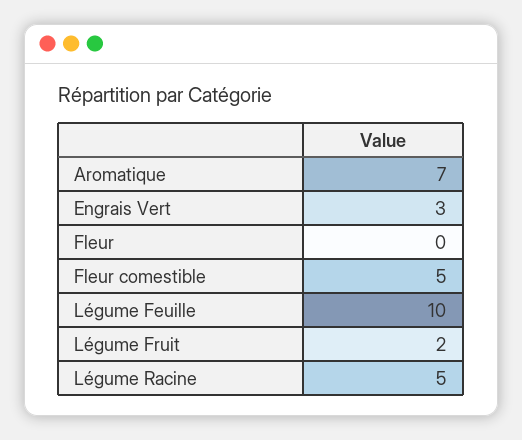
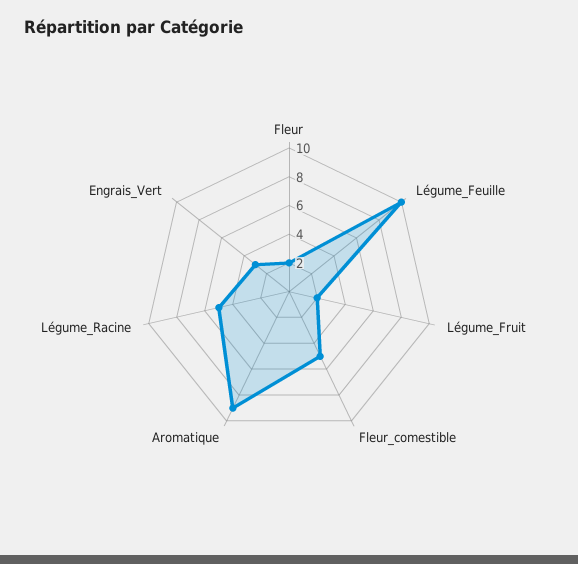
Aromatique: 7 -> 9
Fleur: 0 -> 2

